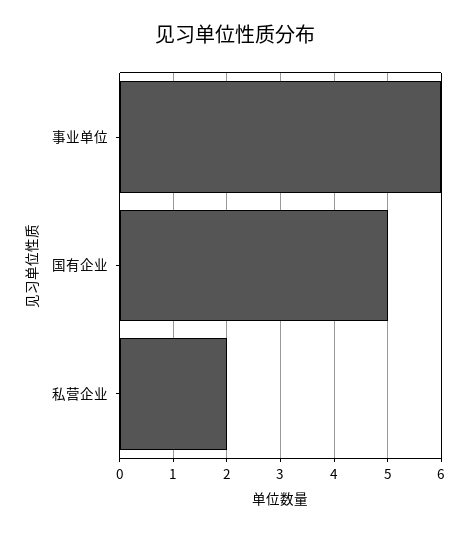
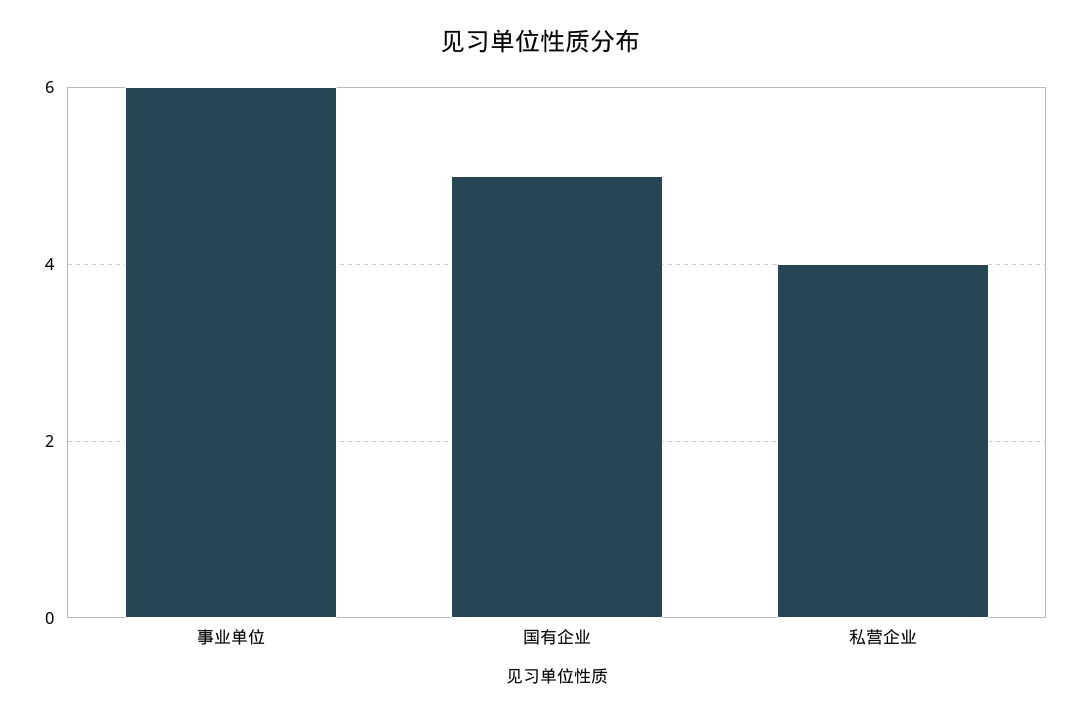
私营企业: 2 -> 4

